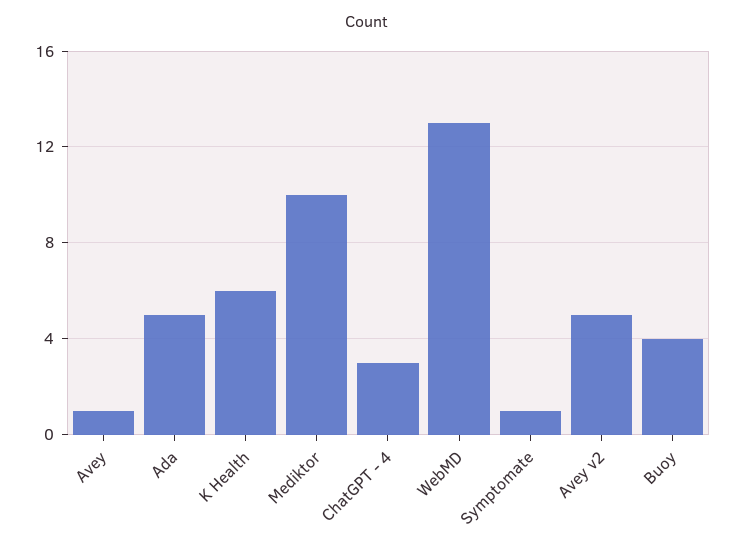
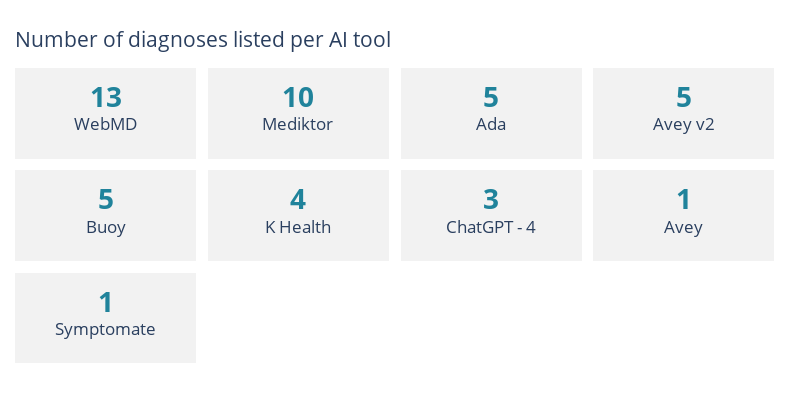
K Health: 6 -> 4
Buoy: 4 -> 5

